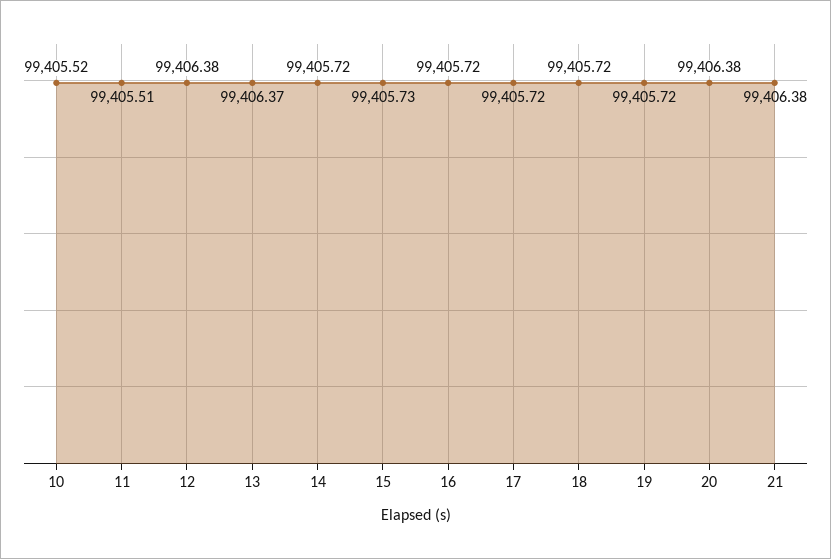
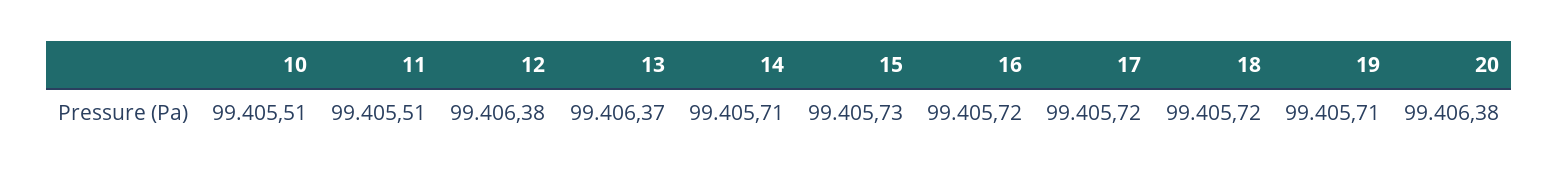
10: 99405.52 -> 99405.51
14: 99405.72 -> 99405.71
19: 99405.72 -> 99405.71
21: 99406.38 -> none

